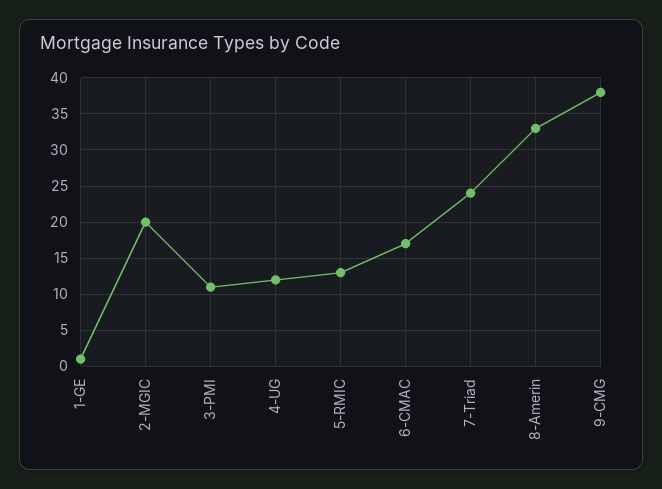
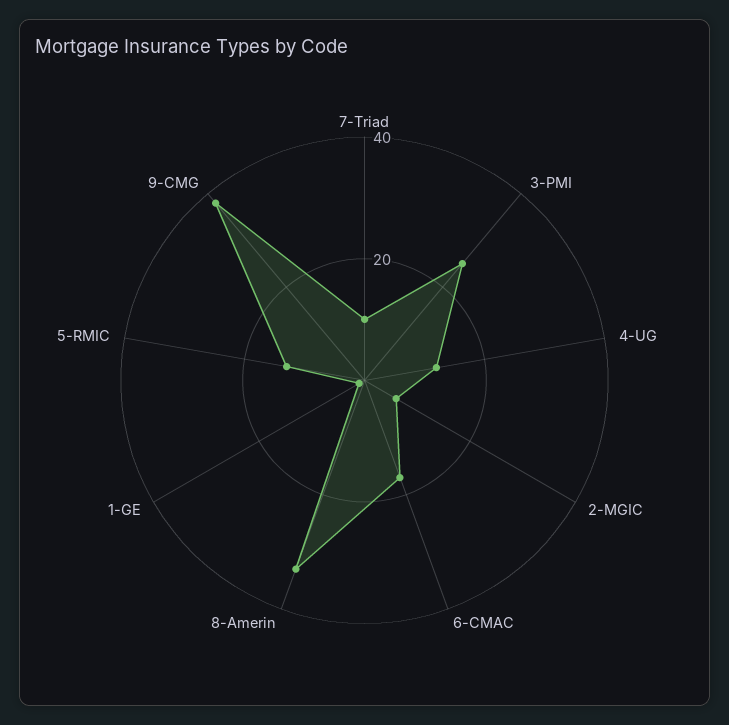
2-MGIC: 20 -> 5
3-PMI: 11 -> 25
7-Triad: 24 -> 10

